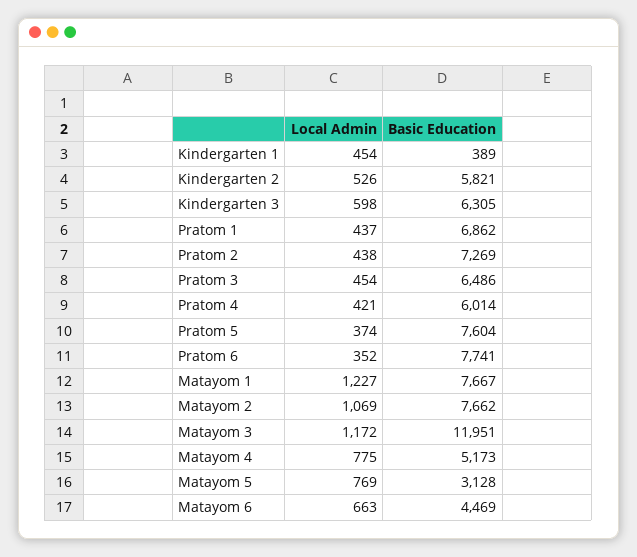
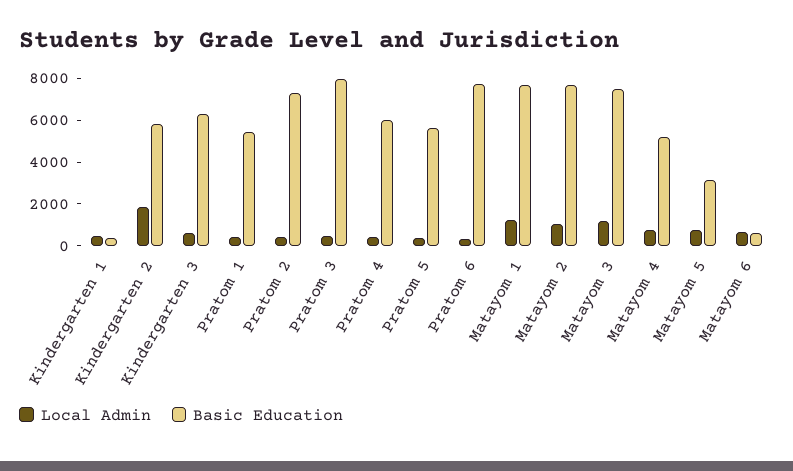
Local Admin, Kindergarten 2: 526 -> 2000
Basic Education, Pratom 1: 6862 -> 5500
Basic Education, Pratom 3: 6486 -> 8000
Basic Education, Pratom 5: 7604 -> 5500
Basic Education, Matayom 3: 11951 -> 7500
Basic Education, Matayom 6: 4469 -> 500

